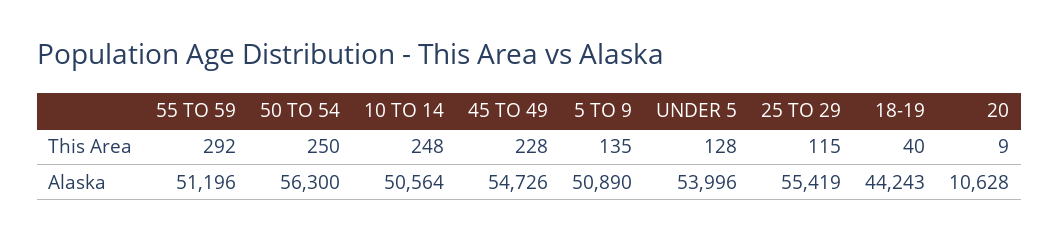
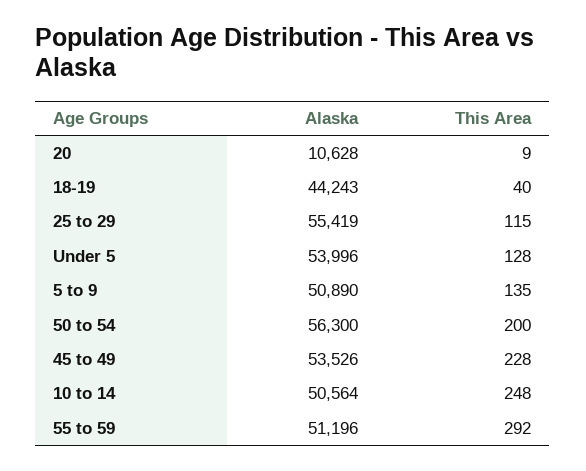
50 TO 54, This Area: 250 -> 200
45 TO 49, Alaska: 54726 -> 53526

